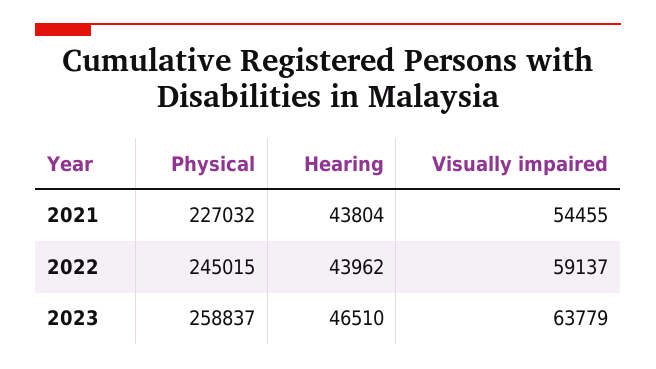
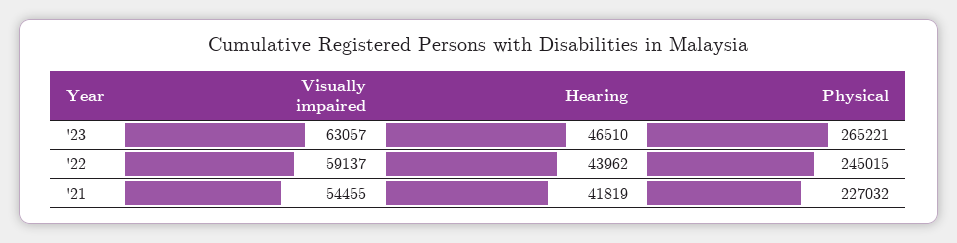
Hearing, 2021: 43804 -> 41819
Physical, 2023: 258837 -> 265221
Visually impaired, 2023: 63779 -> 63057

